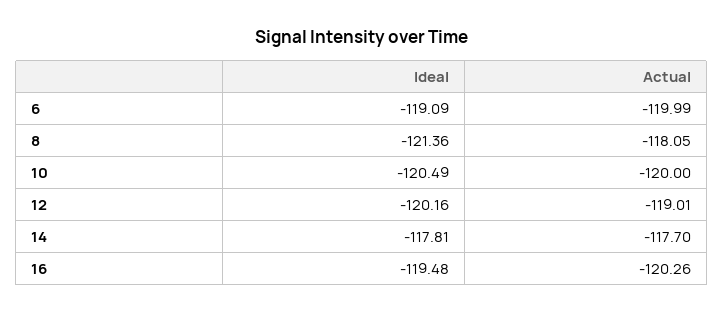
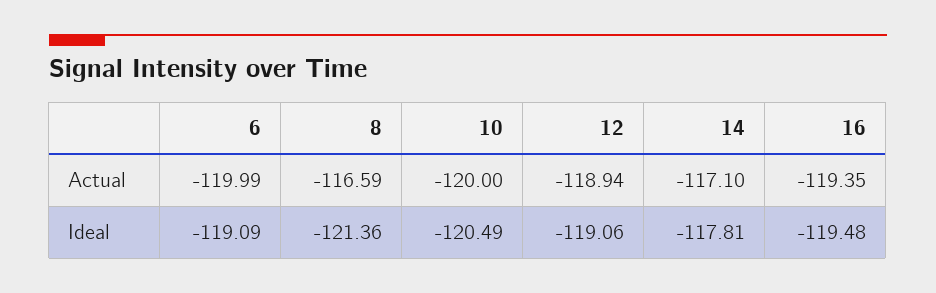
Actual, 8: -118.05 -> -116.59
Ideal, 12: -120.16 -> -119.06
Actual, 12: -119.01 -> -118.94
Actual, 14: -117.7 -> -117.1
Actual, 16: -120.26 -> -119.35

